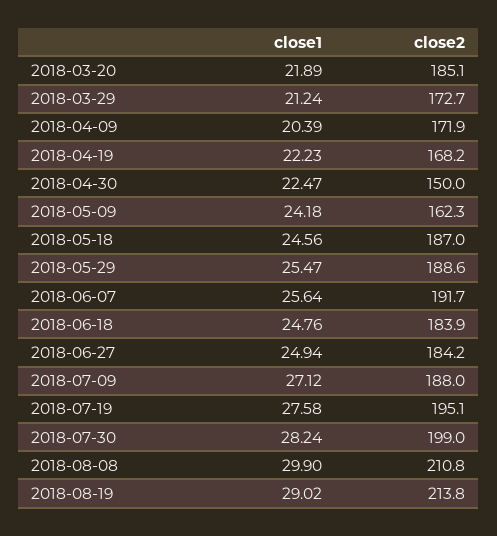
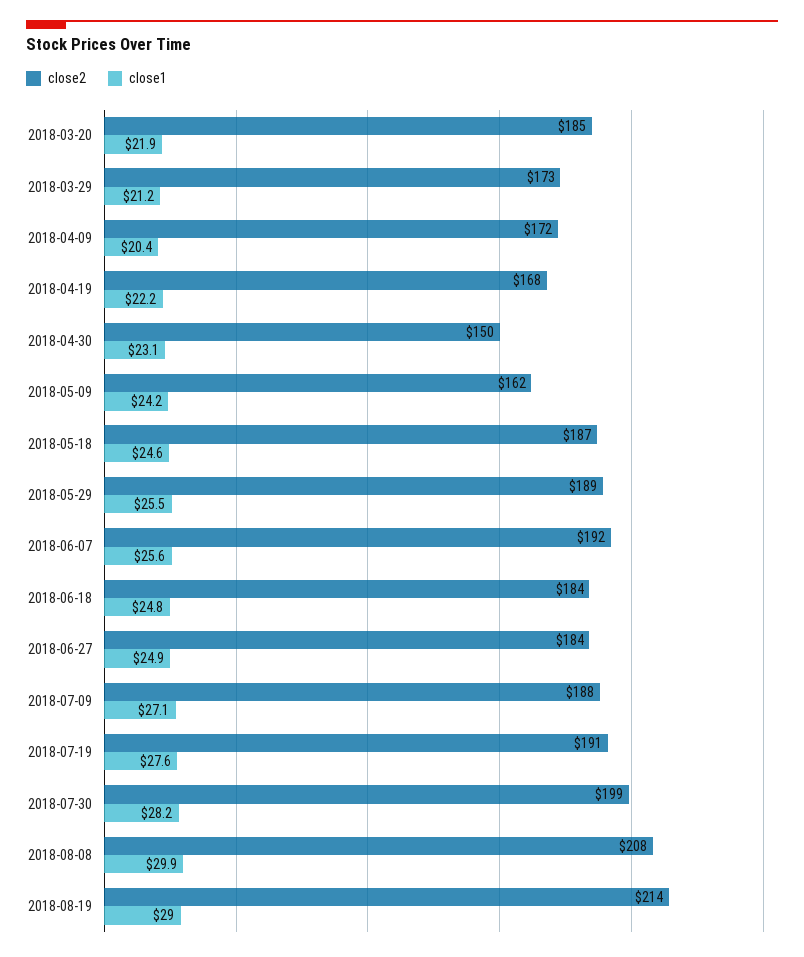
close1, 2018-04-30: 22.47 -> 23.1
close2, 2018-07-19: 195.1 -> 191
close2, 2018-08-08: 210.8 -> 208

